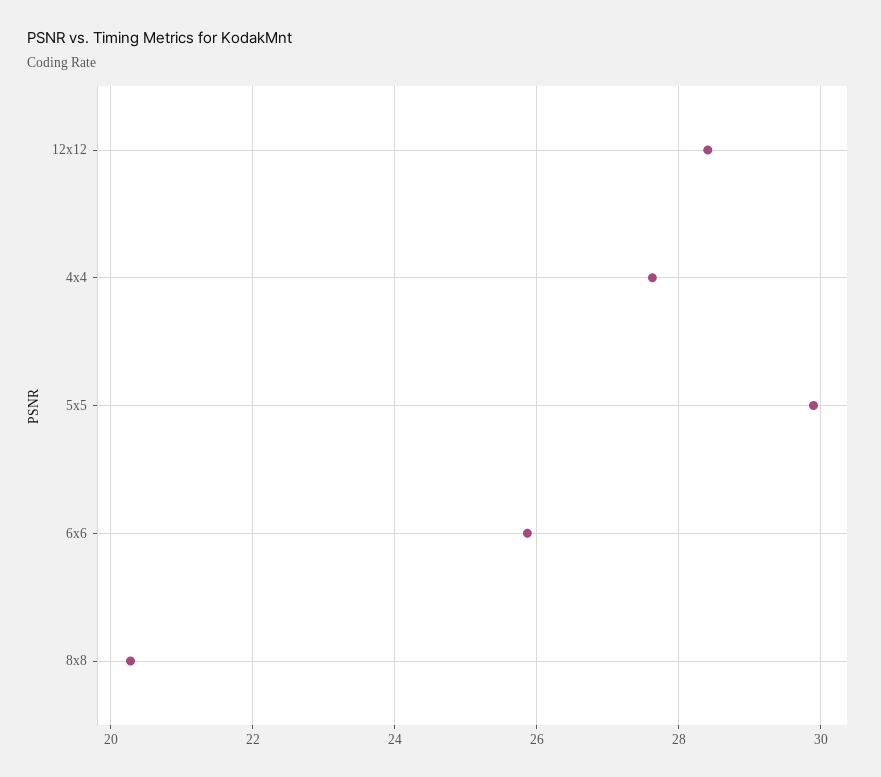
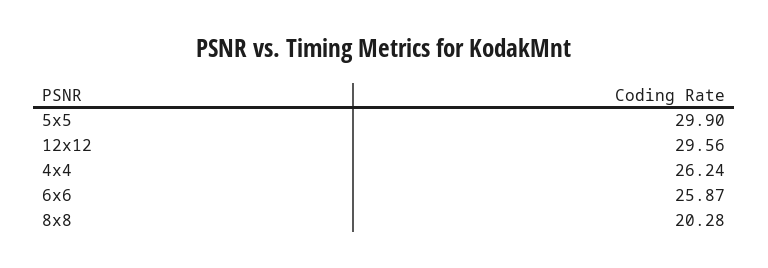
12x12: 28.4 -> 29.56
4x4: 27.6 -> 26.24

